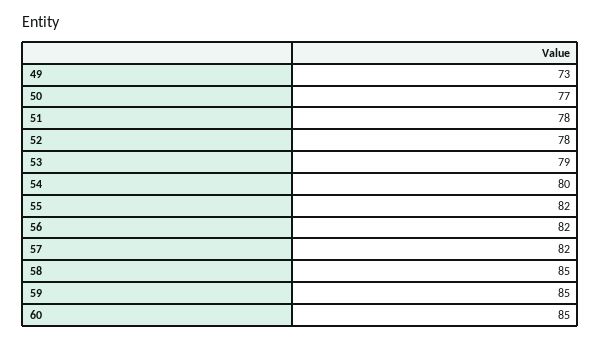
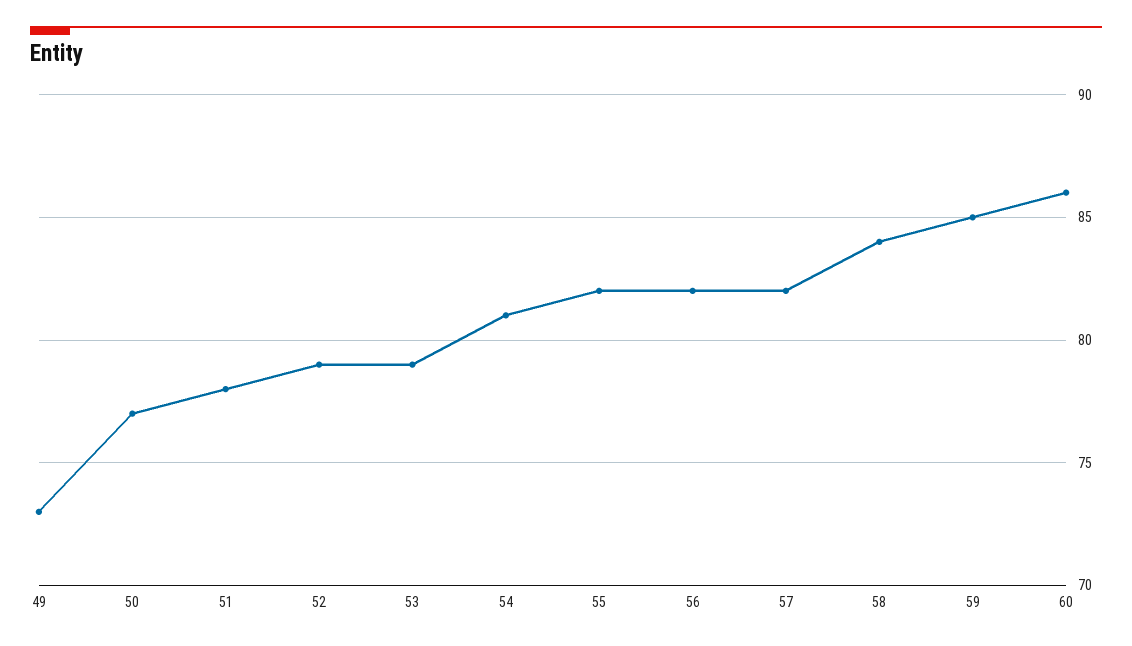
52: 78 -> 79
54: 80 -> 81
58: 85 -> 84
60: 85 -> 86

